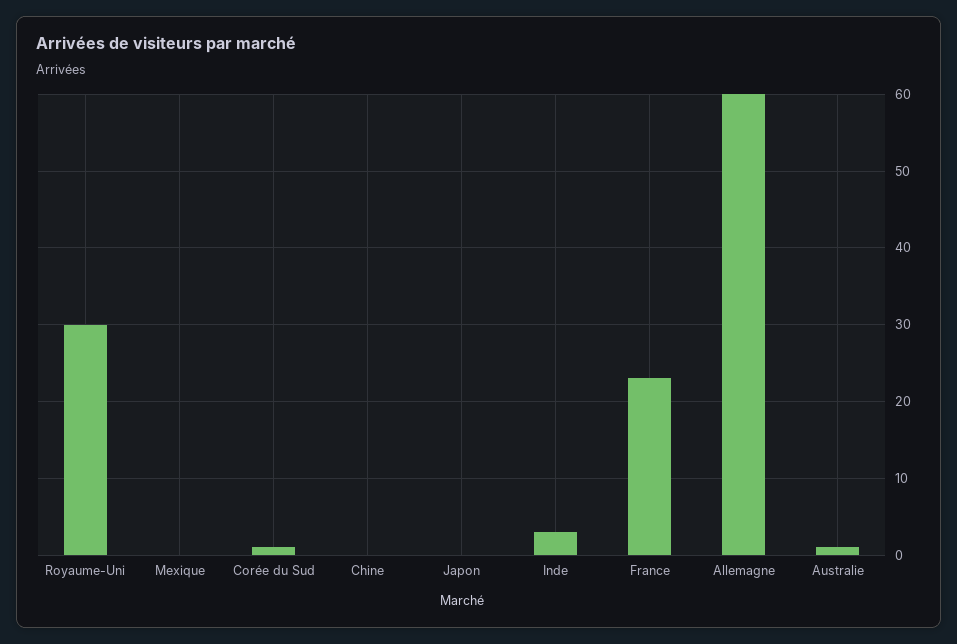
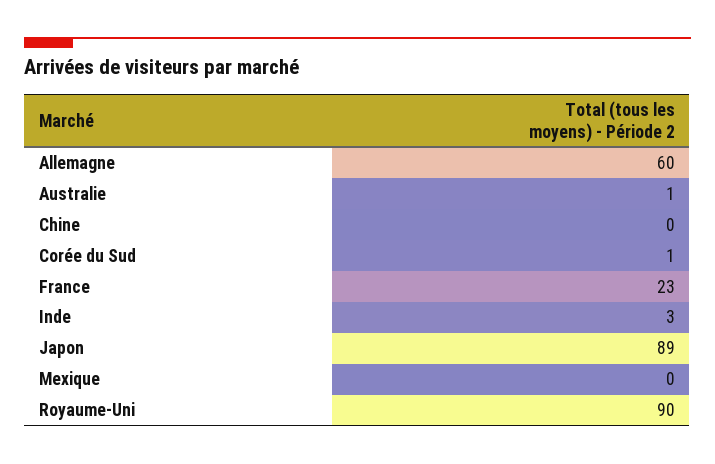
Royaume-Uni: 30 -> 90
Japon: 0 -> 89

